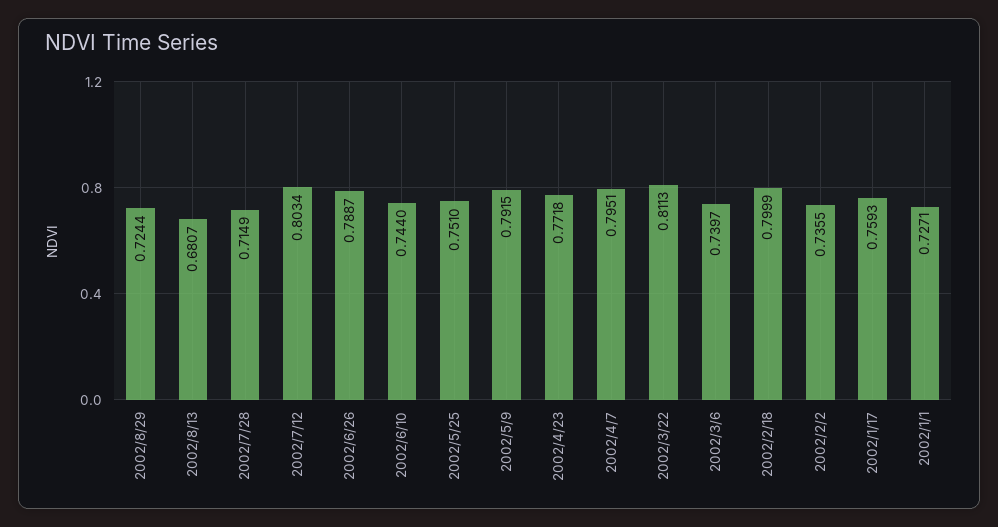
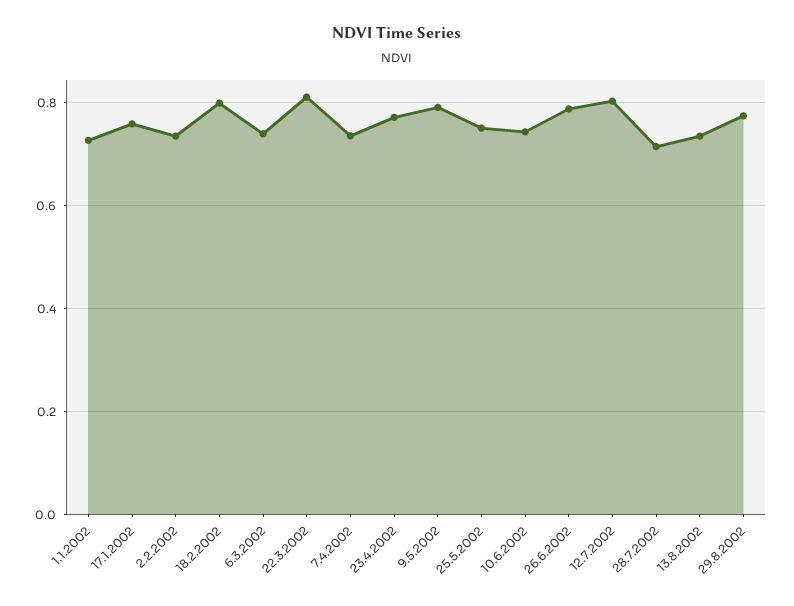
2002/8/29: 0.7244 -> 0.78
2002/8/13: 0.6807 -> 0.74
2002/4/7: 0.7951 -> 0.74

